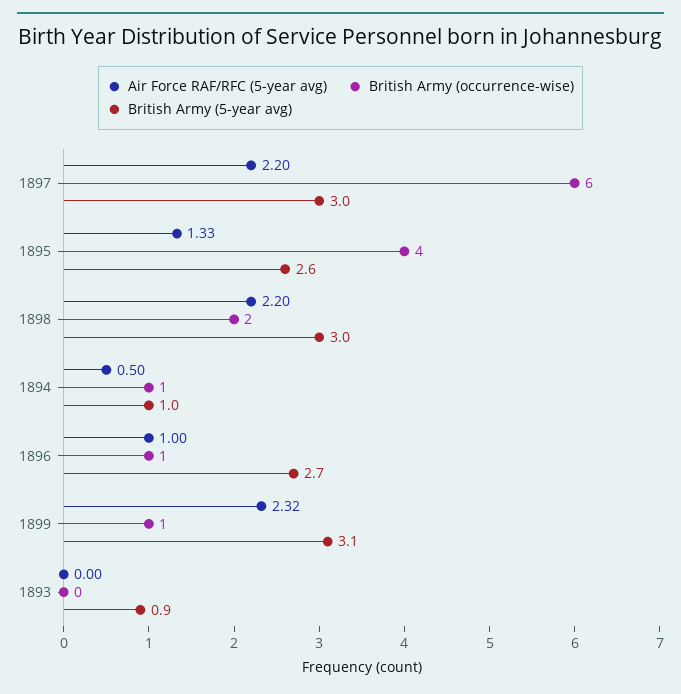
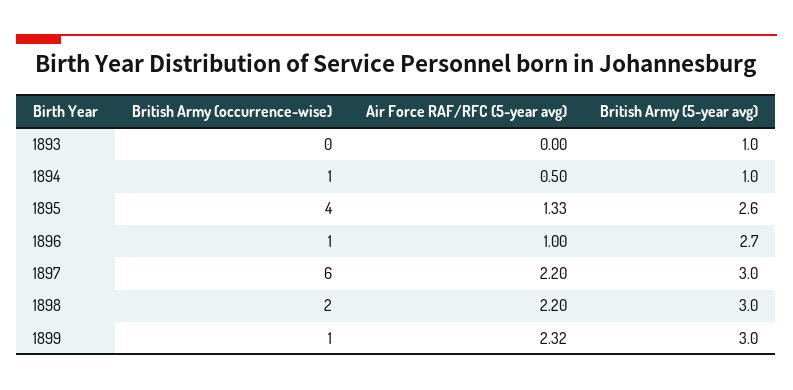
British Army (5-year avg), 1899: 3.1 -> 3
British Army (5-year avg), 1893: 0.9 -> 1

